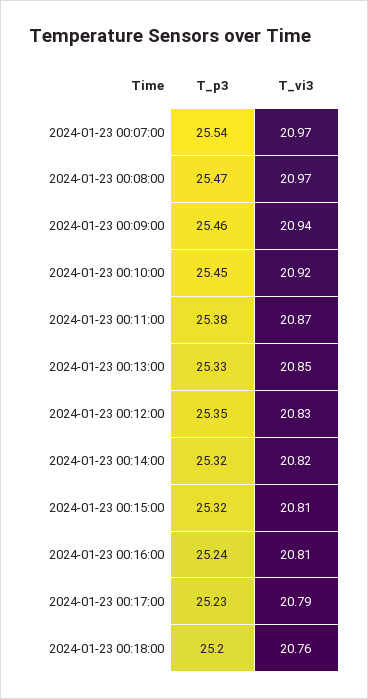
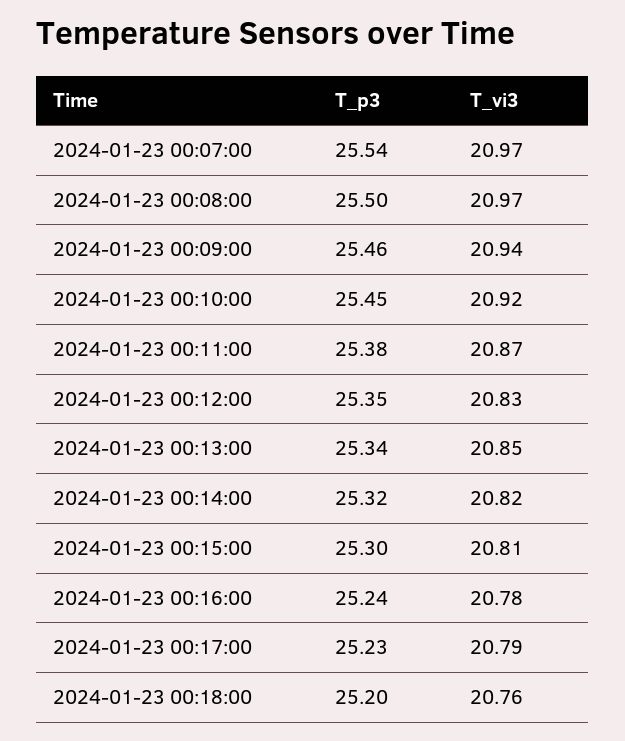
T_p3, 2024-01-23 00:08:00: 25.47 -> 25.5
T_p3, 2024-01-23 00:13:00: 25.33 -> 25.34
T_p3, 2024-01-23 00:15:00: 25.32 -> 25.3
T_vi3, 2024-01-23 00:16:00: 20.81 -> 20.78

